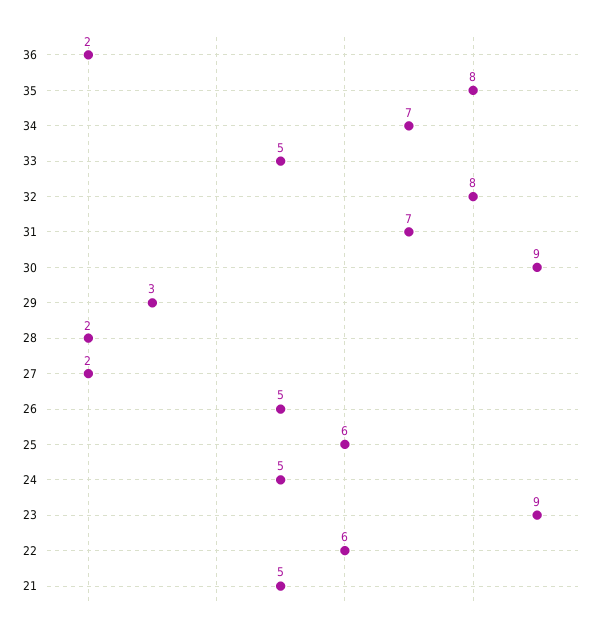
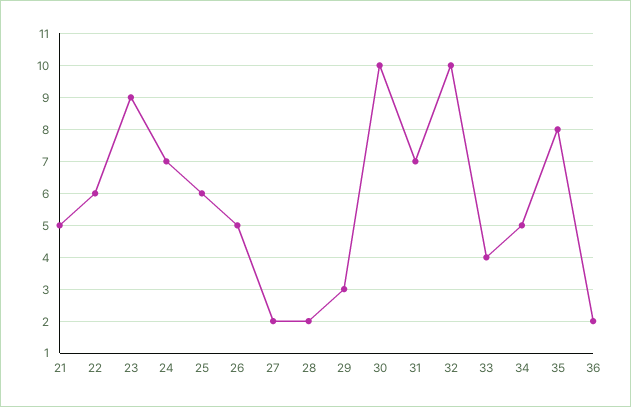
34: 7 -> 5
33: 5 -> 4
32: 8 -> 10
30: 9 -> 10
24: 5 -> 7

